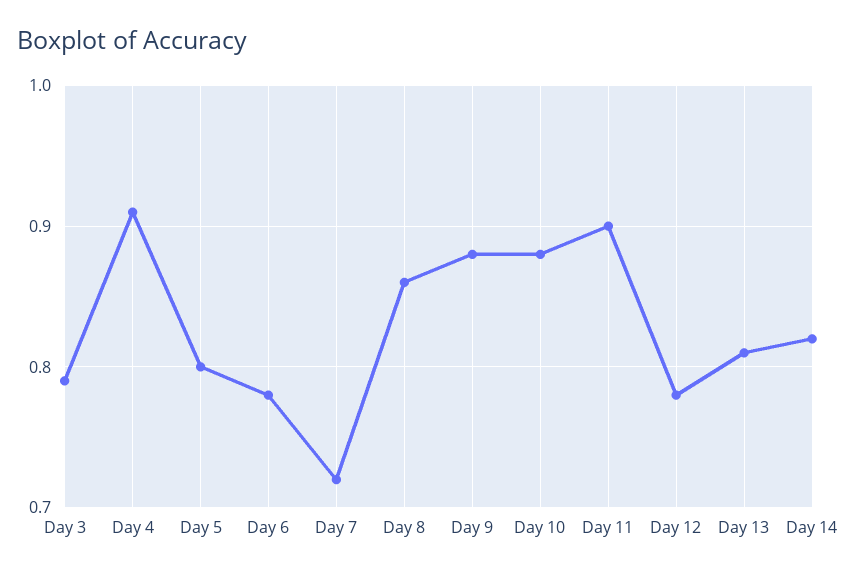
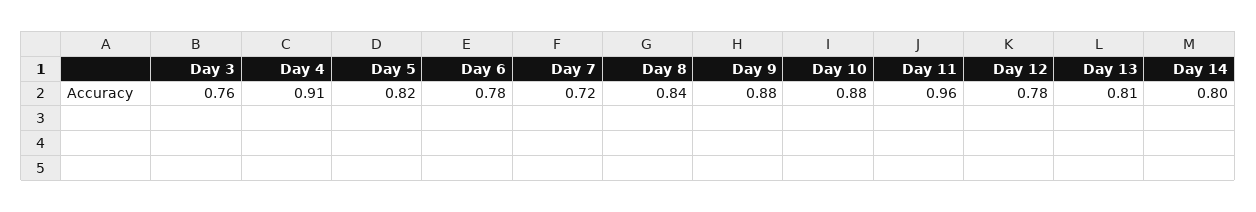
Day 3: 0.79 -> 0.76
Day 5: 0.8 -> 0.82
Day 8: 0.86 -> 0.84
Day 11: 0.9 -> 0.96
Day 14: 0.82 -> 0.8

